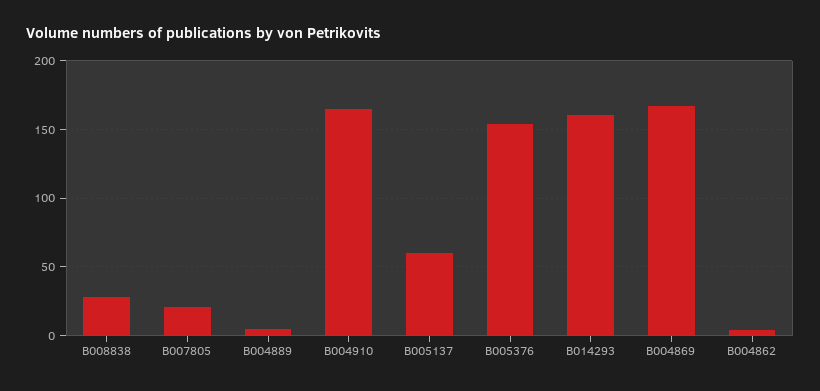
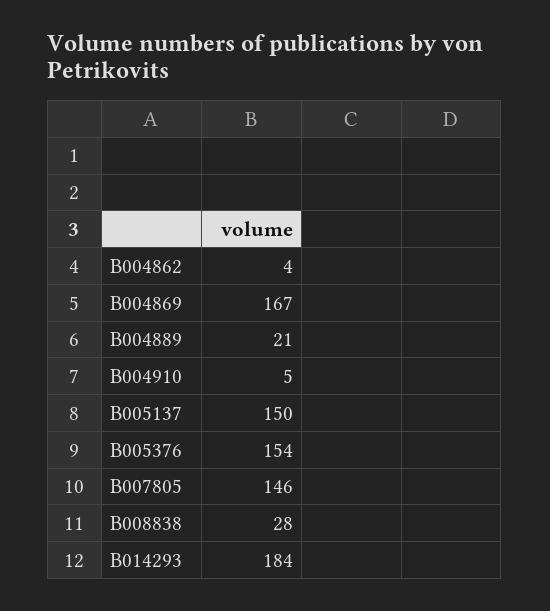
B007805: 20 -> 146
B004889: 5 -> 21
B004910: 165 -> 5
B005137: 60 -> 150
B014293: 160 -> 184

